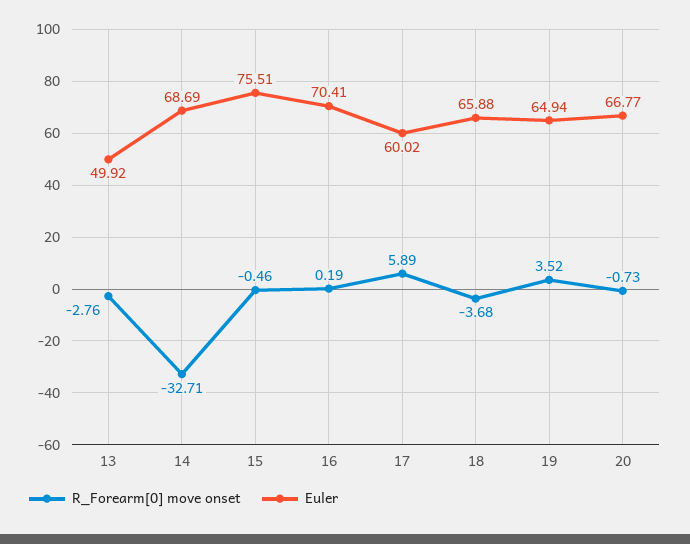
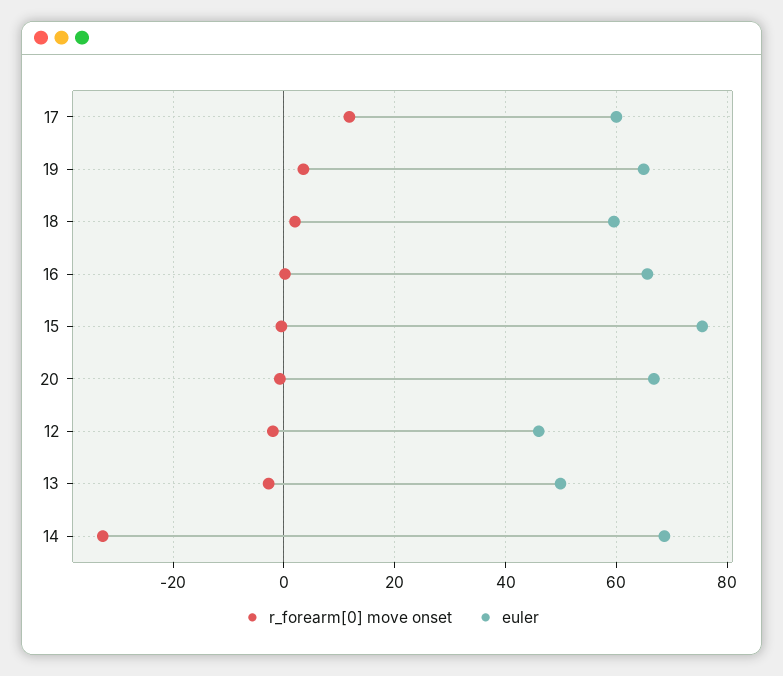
Euler, 16: 70.41 -> 66
R_Forearm[0] move onset, 17: 5.89 -> 12
R_Forearm[0] move onset, 18: -3.68 -> 2
Euler, 18: 65.88 -> 60
R_Forearm[0] move onset, 12: none -> -2
Euler, 12: none -> 46

